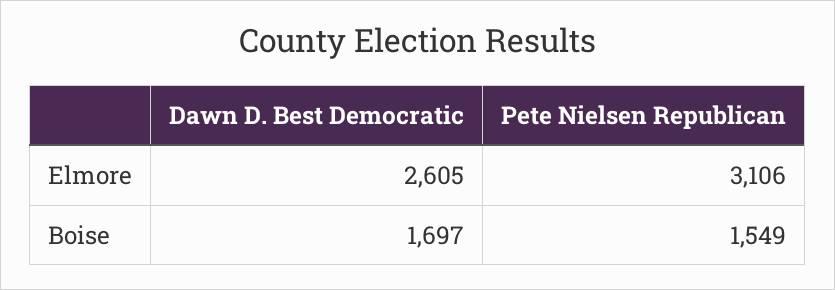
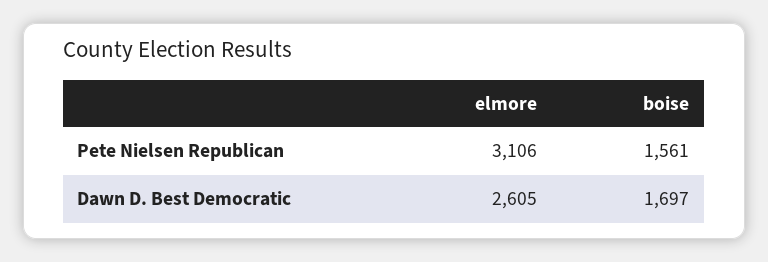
Pete Nielsen Republican, Boise: 1549 -> 1561

